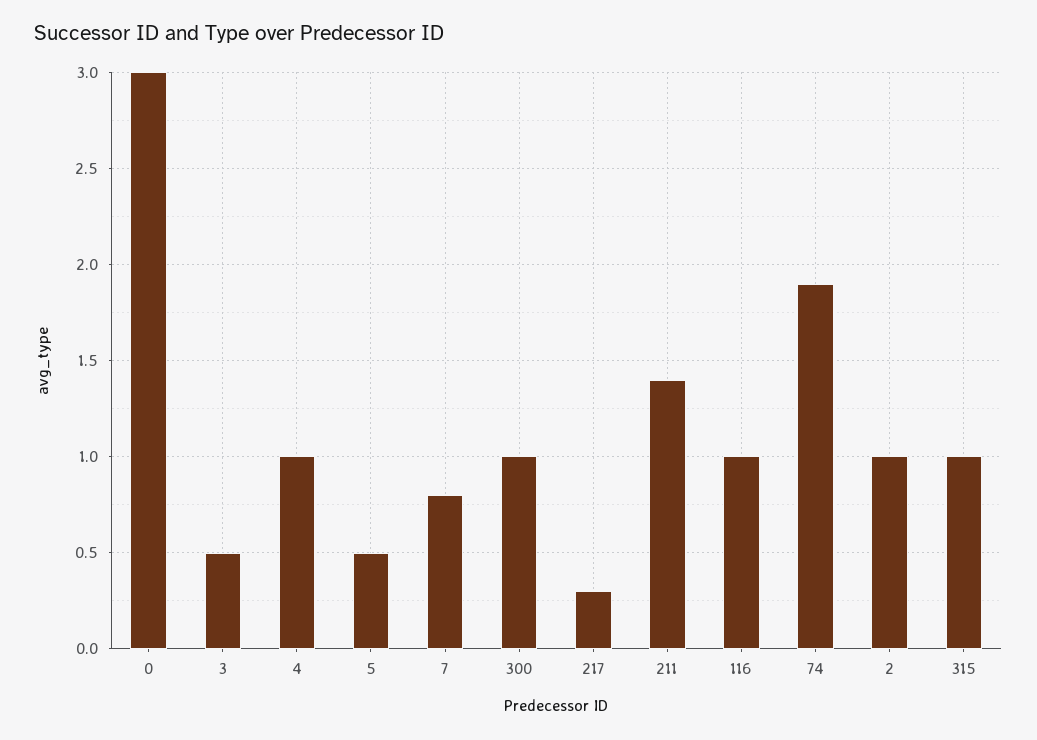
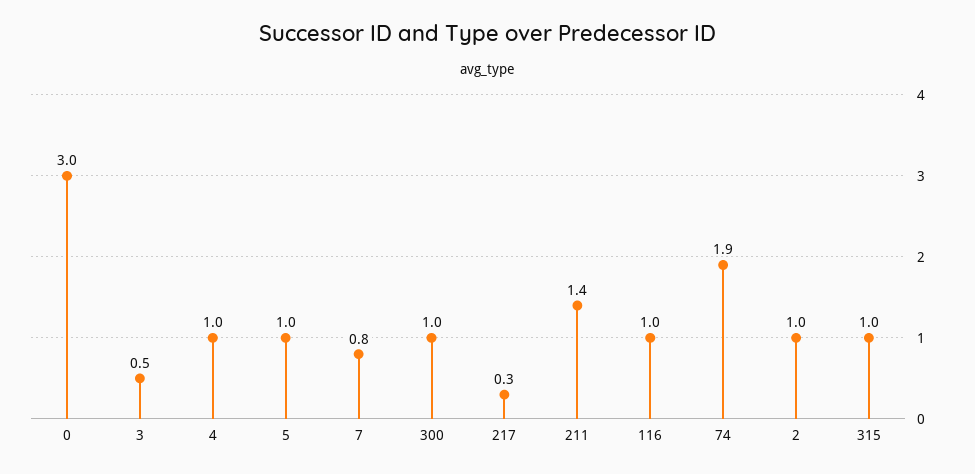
5: 0.5 -> 1

